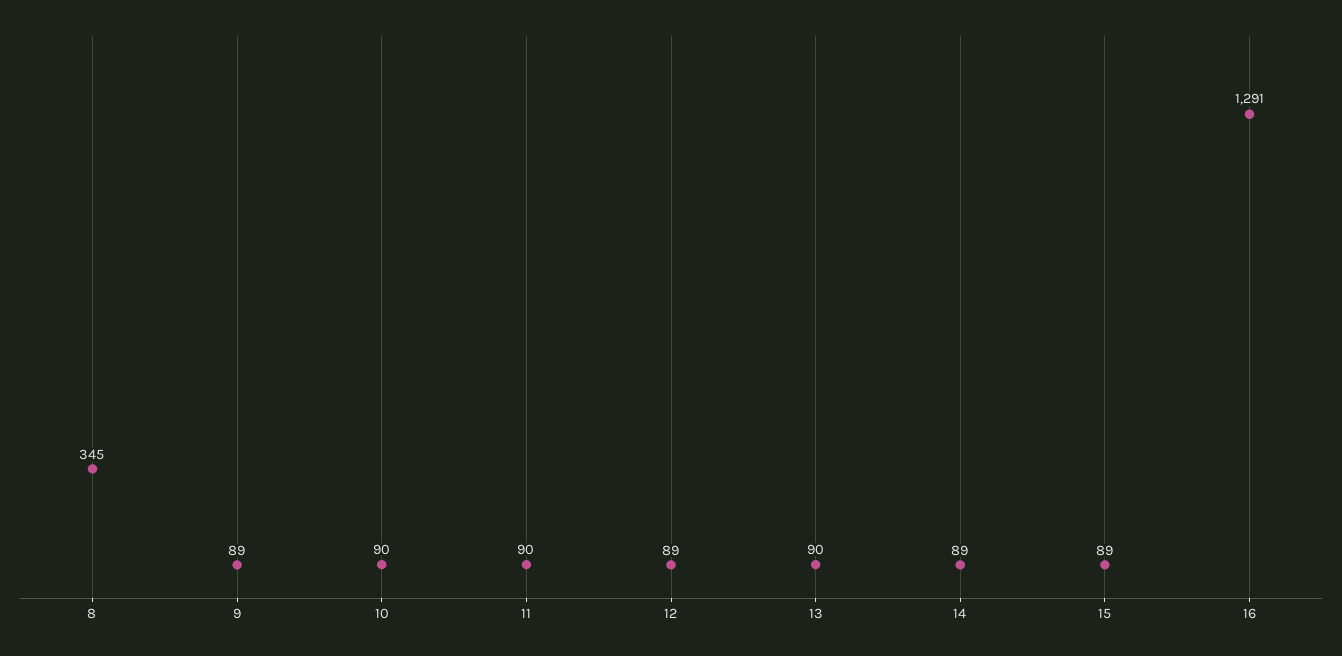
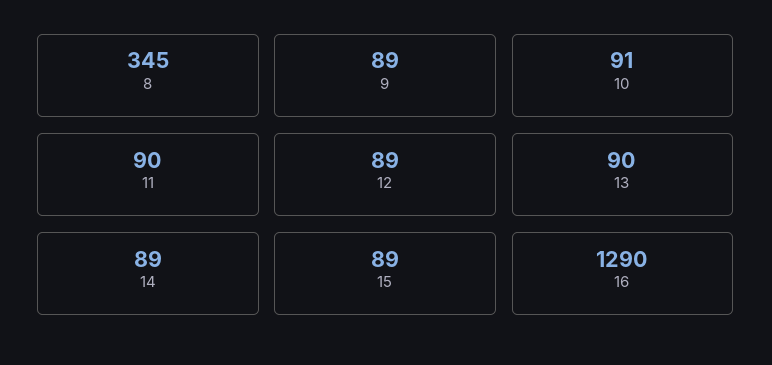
10: 90 -> 91
16: 1291 -> 1290

